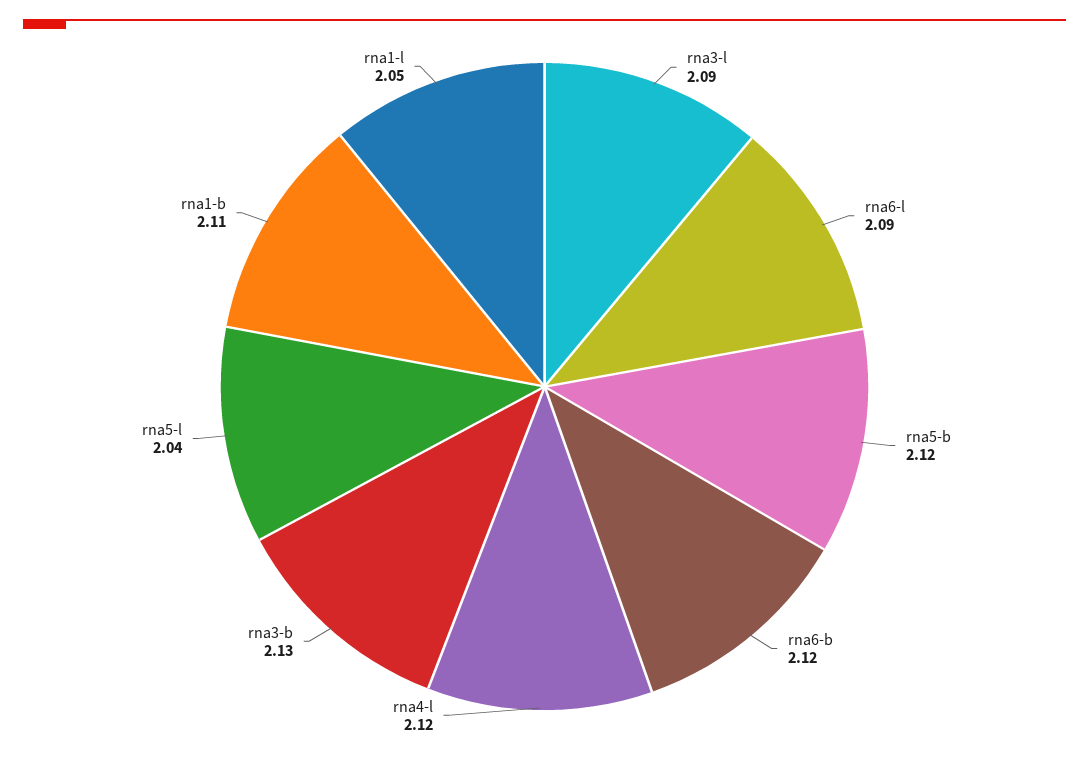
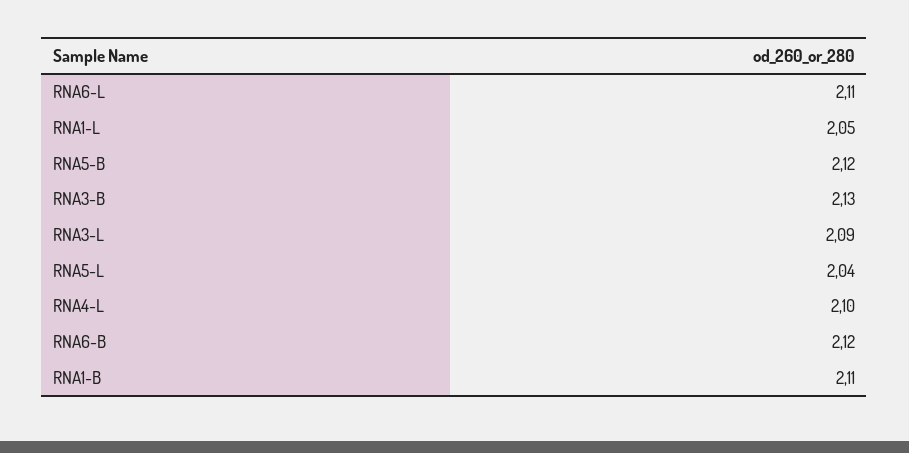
rna6-l: 2.09 -> 2.11
rna4-l: 2.12 -> 2.1

